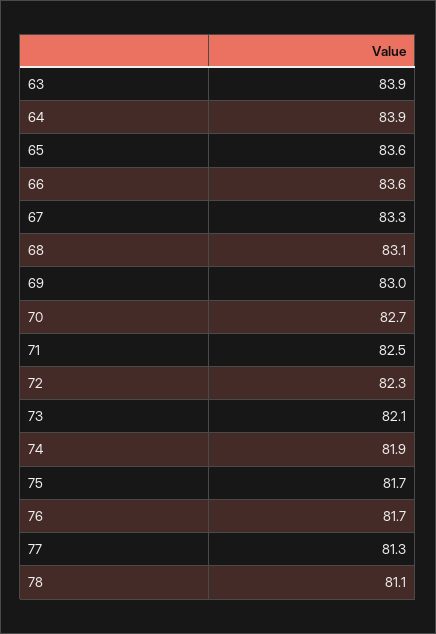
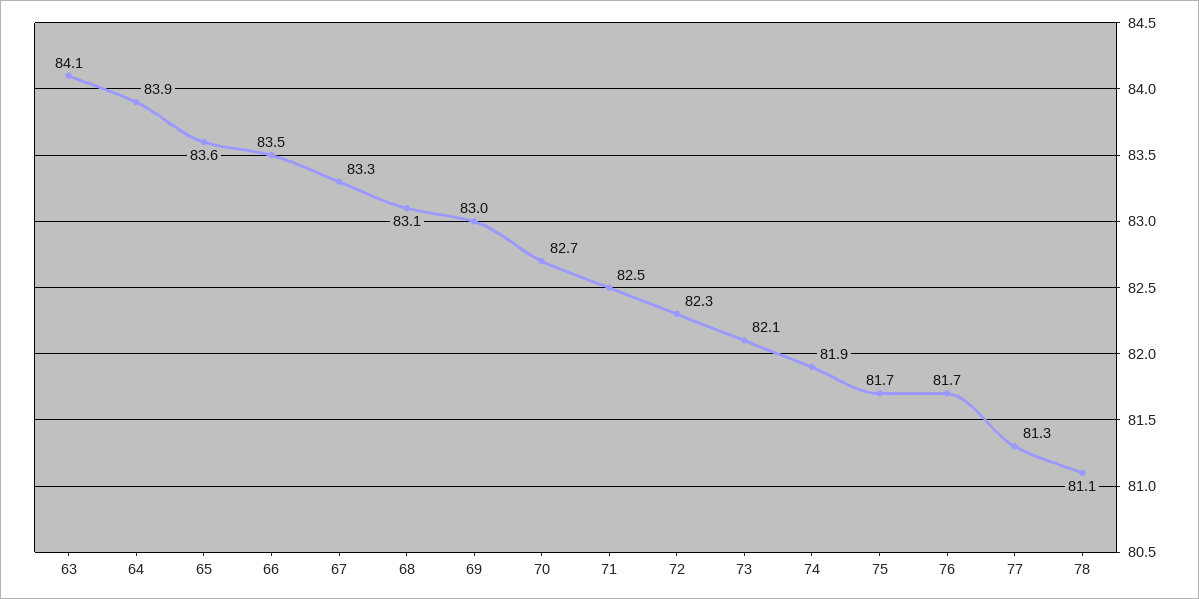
63: 83.9 -> 84.1
66: 83.6 -> 83.5

